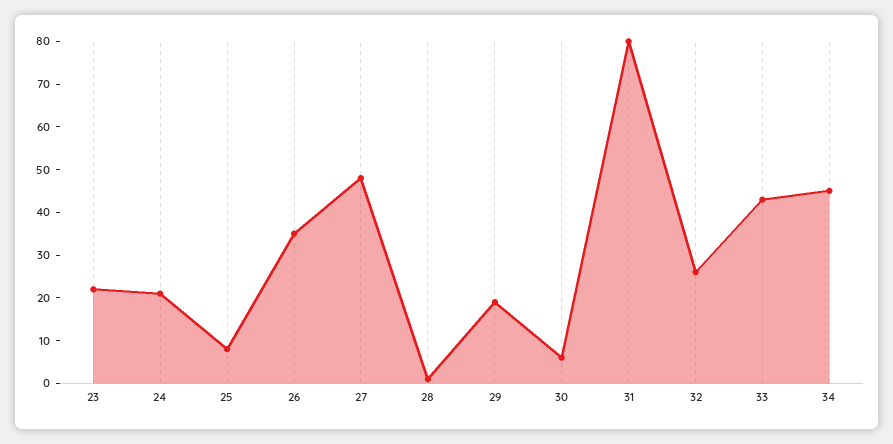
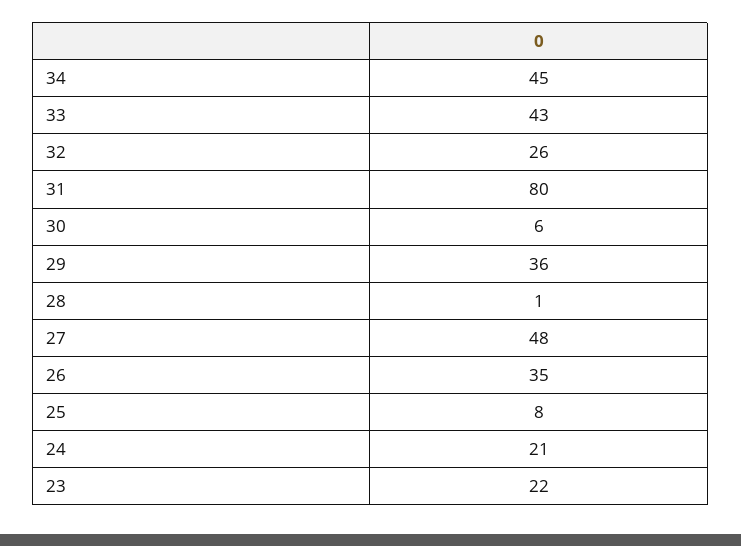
29: 20 -> 36

